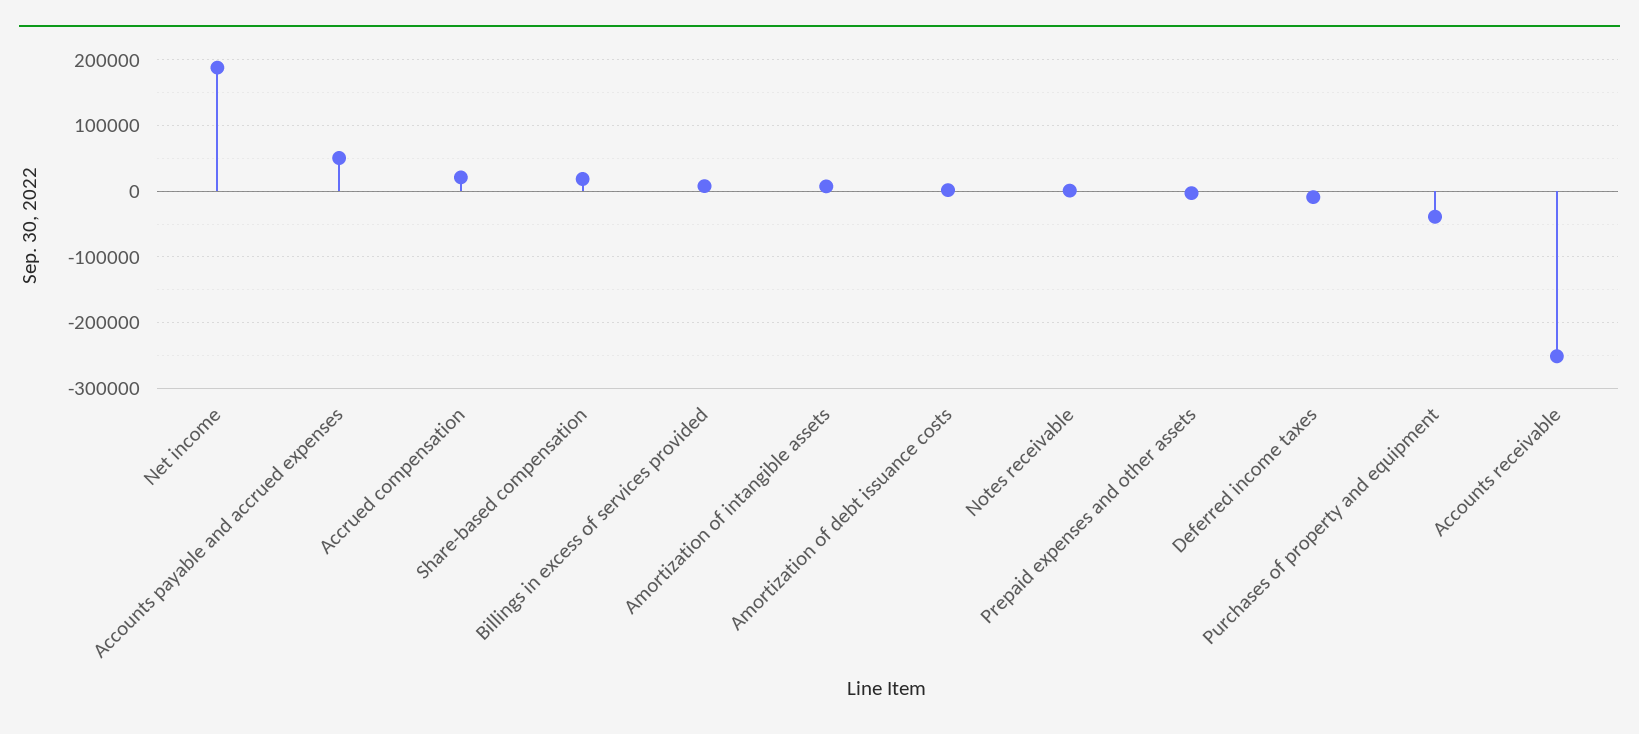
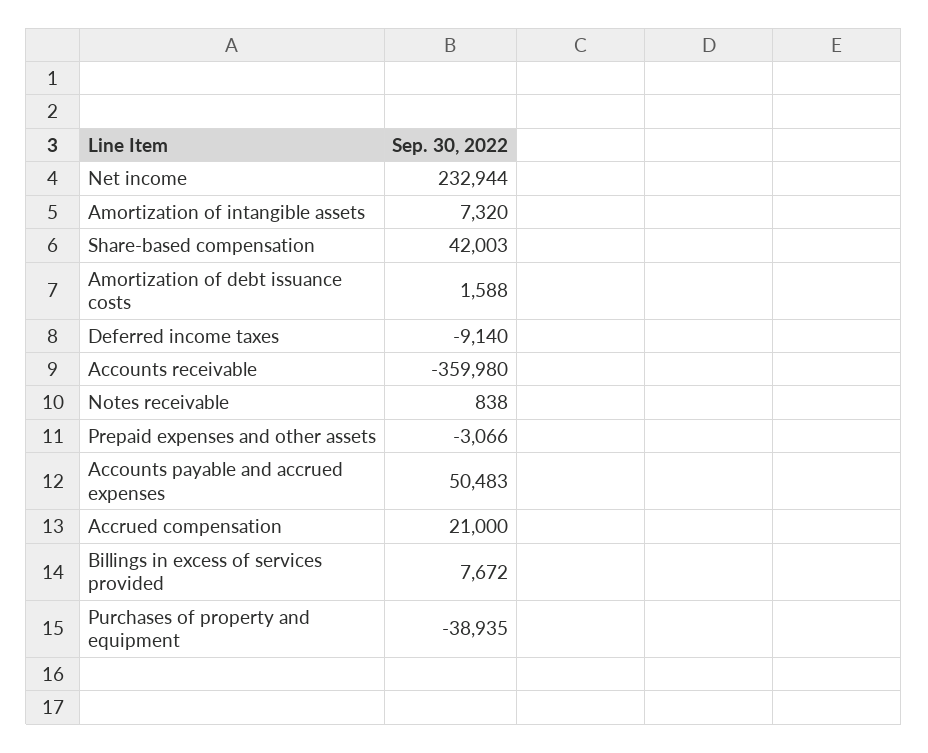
Net income: 190000 -> 232944
Share-based compensation: 20000 -> 42003
Accounts receivable: -250000 -> -359980

